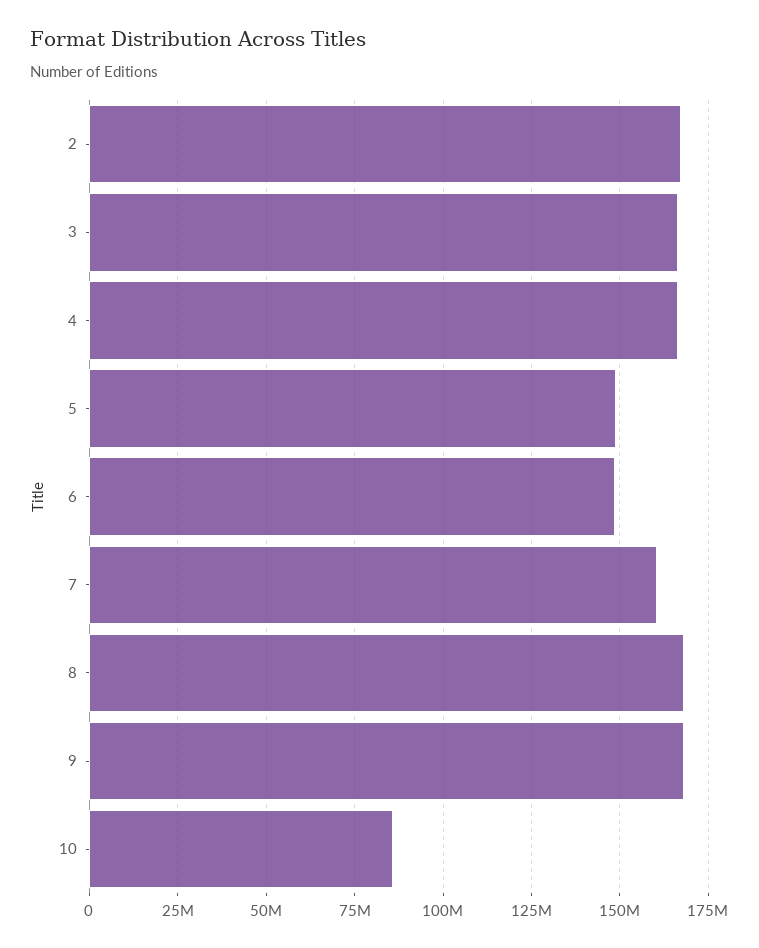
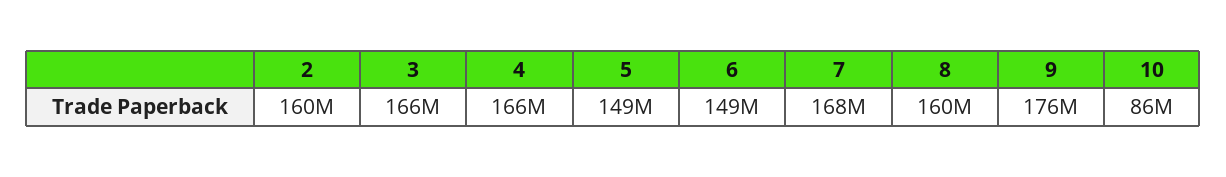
2: 167500000 -> 160000000
7: 160000000 -> 168000000
8: 167500000 -> 160000000
9: 167500000 -> 176000000

